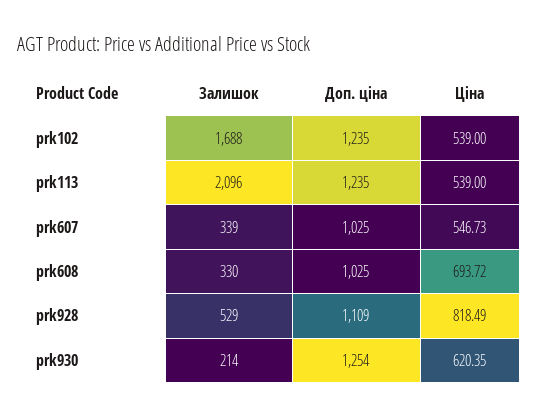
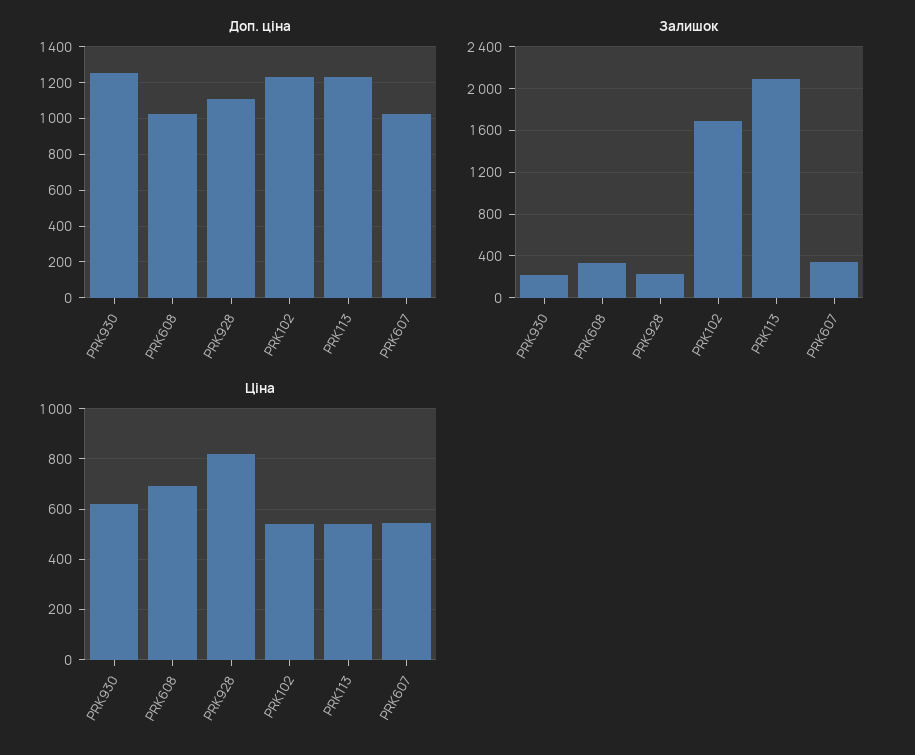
Залишок, prk928: 529 -> 200

